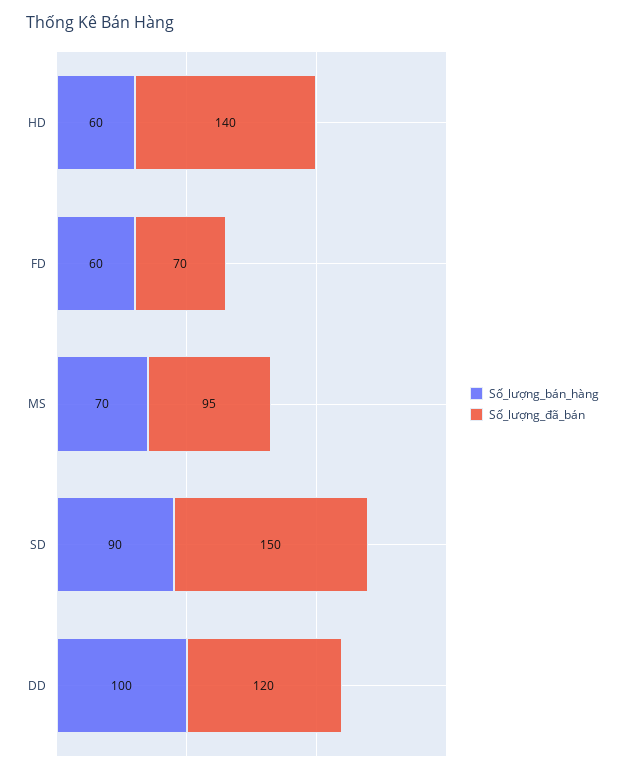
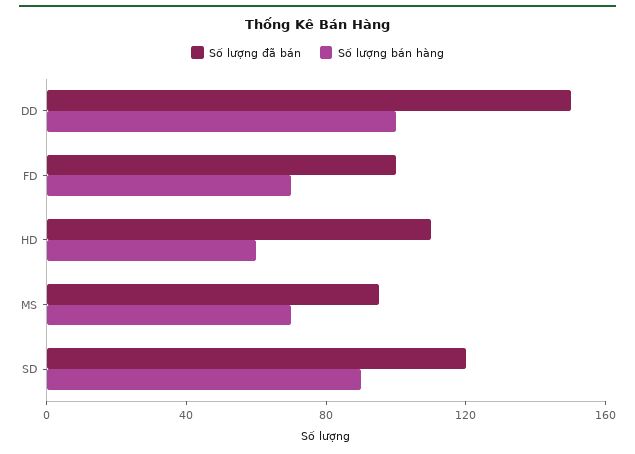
Số_lượng_đã_bán, HD: 140 -> 110
Số_lượng_bán_hàng, FD: 60 -> 70
Số_lượng_đã_bán, FD: 70 -> 100
Số_lượng_đã_bán, SD: 150 -> 120
Số_lượng_đã_bán, DD: 120 -> 150

